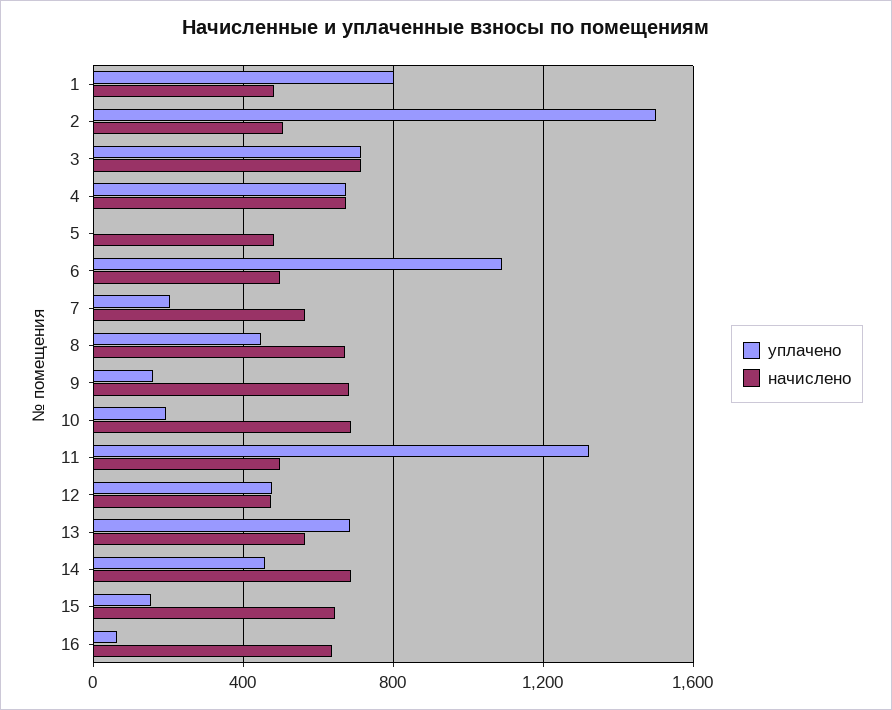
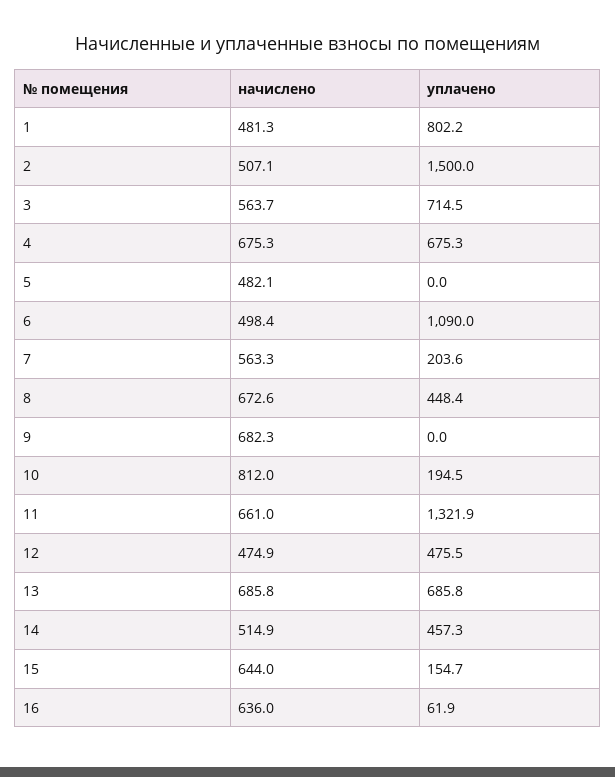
начислено, 3: 700 -> 563.7
уплачено, 9: 150 -> 0
начислено, 10: 700 -> 812
начислено, 11: 500 -> 661
начислено, 13: 550 -> 685.8
начислено, 14: 700 -> 514.9

